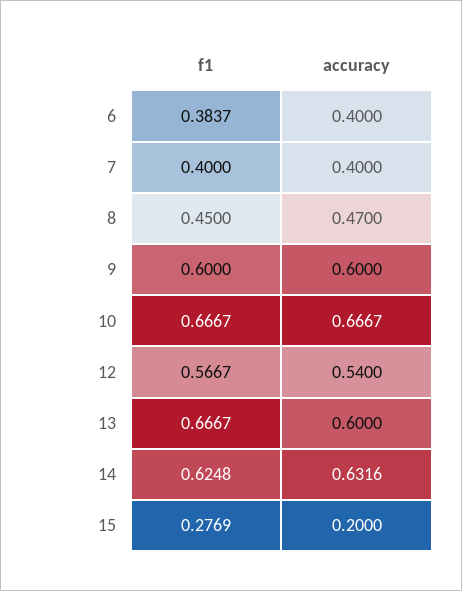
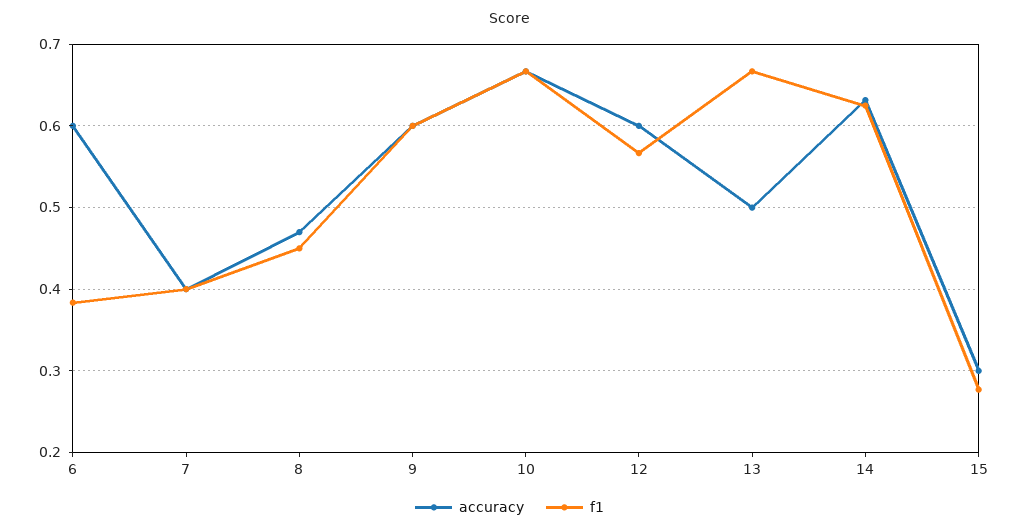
accuracy, 6: 0.4 -> 0.6
accuracy, 12: 0.54 -> 0.6
accuracy, 13: 0.6 -> 0.5
accuracy, 15: 0.2 -> 0.3

